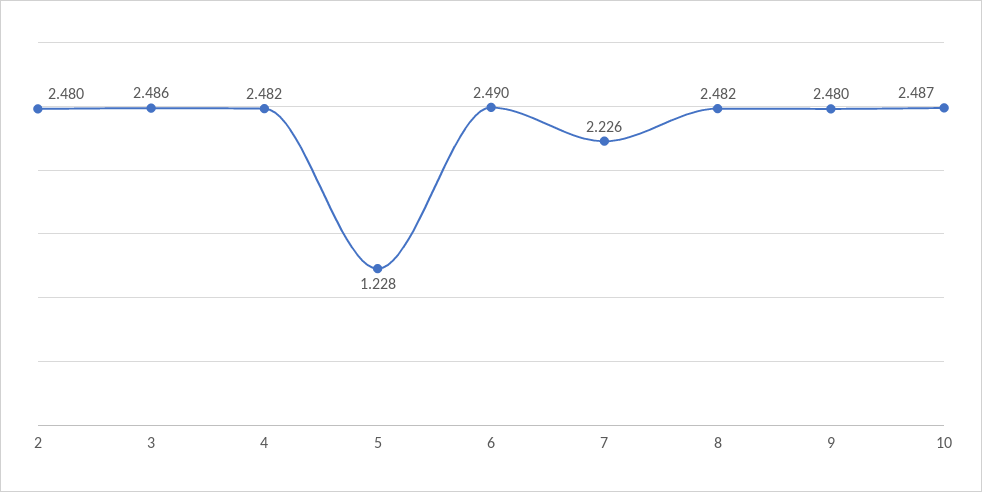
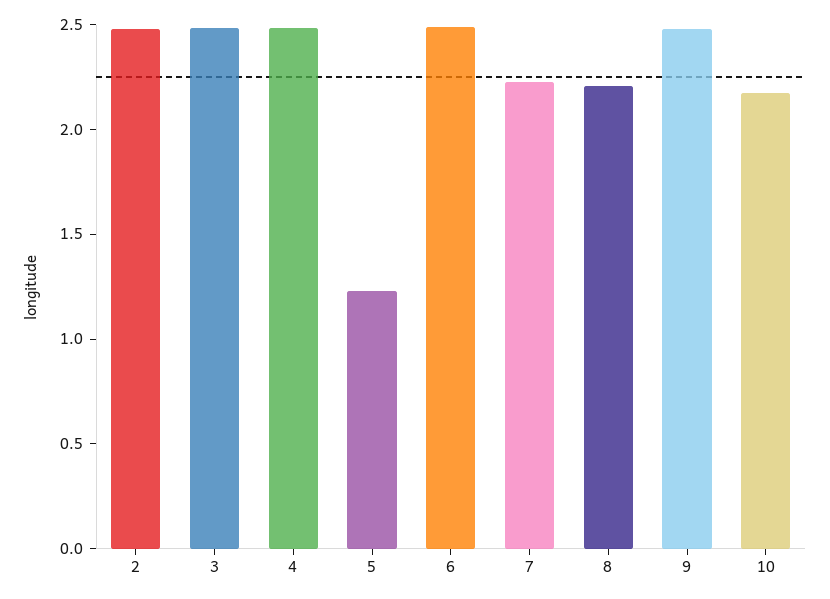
8: 2.482 -> 2.2
10: 2.487 -> 2.2

